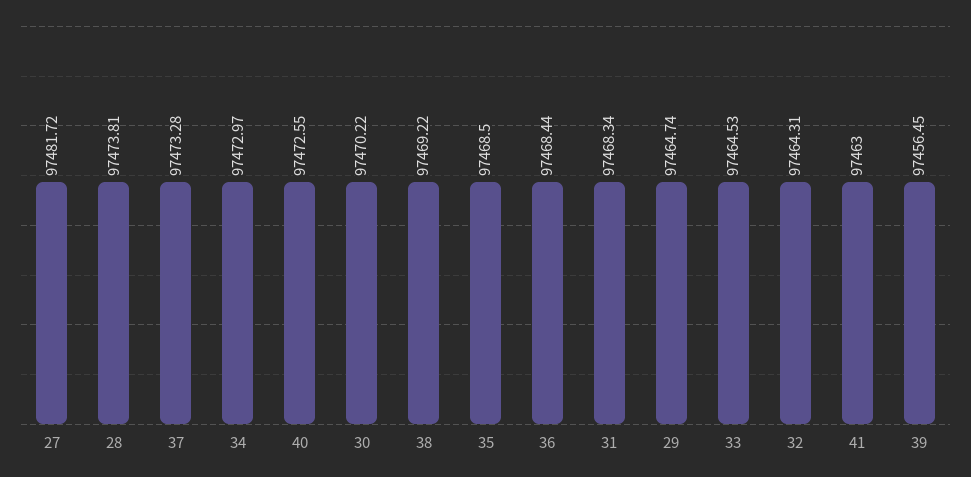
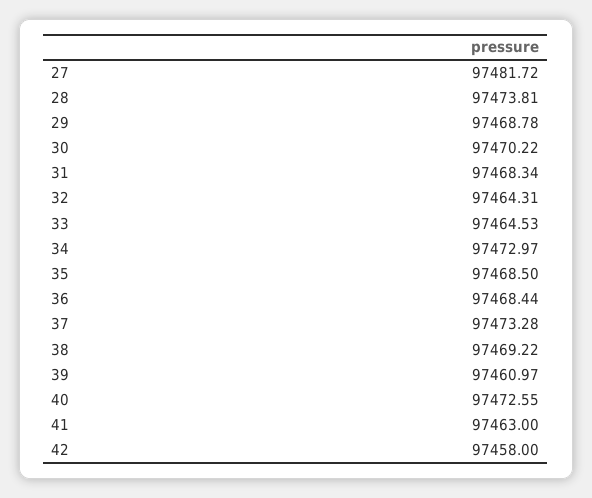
29: 97464.74 -> 97468.78
39: 97456.45 -> 97460.97
42: none -> 97458

